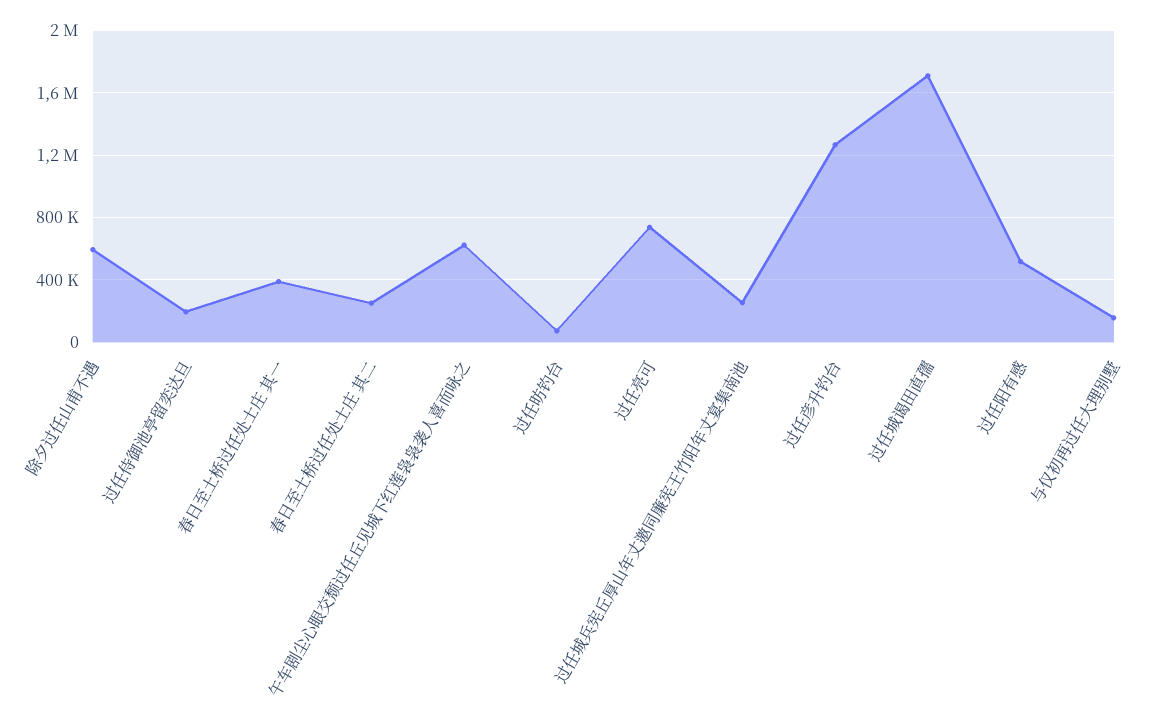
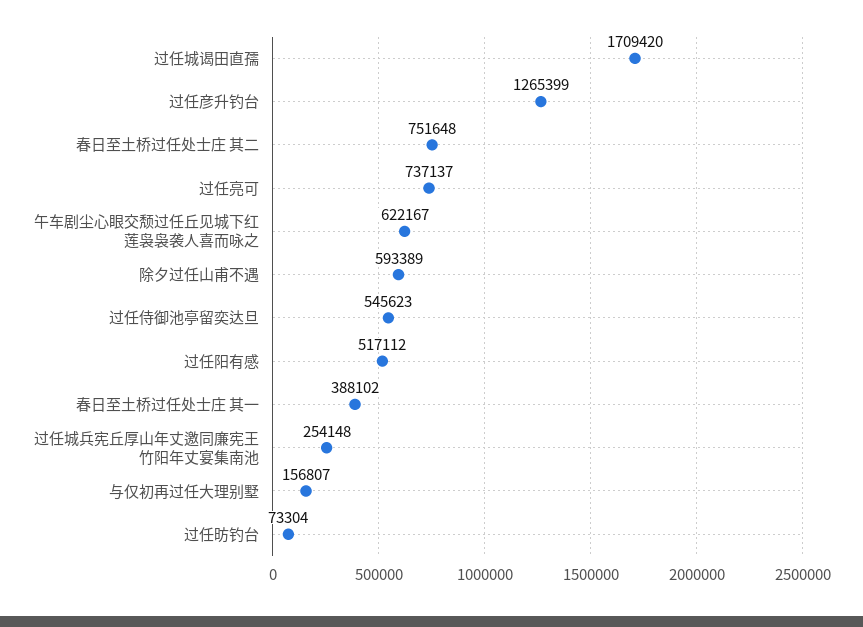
过任侍御池亭留奕达旦: 200000 -> 545623
春日至土桥过任处士庄 其二: 250000 -> 751648

